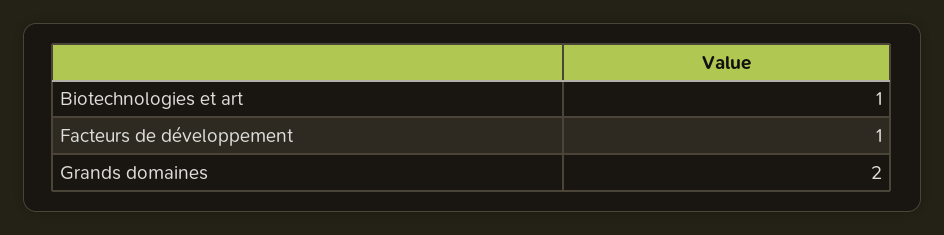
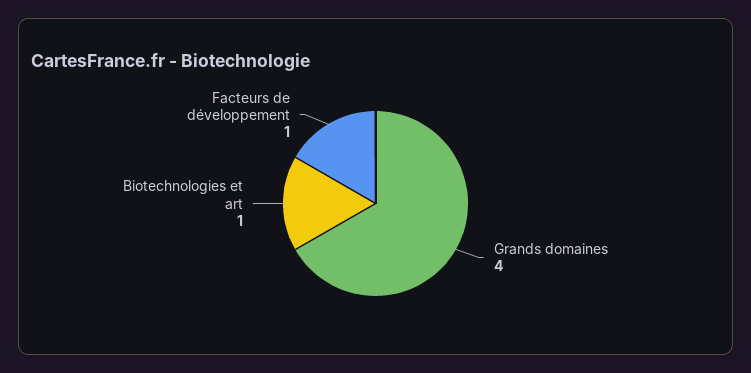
Grands domaines: 2 -> 4

